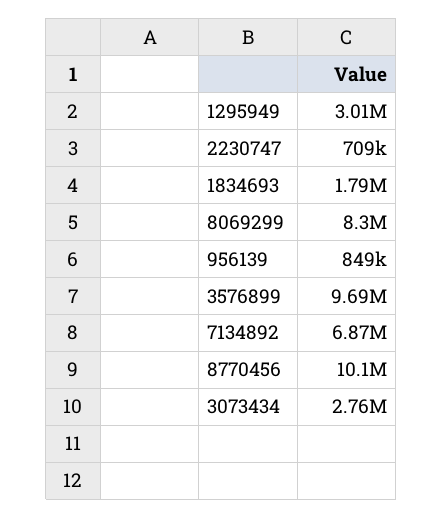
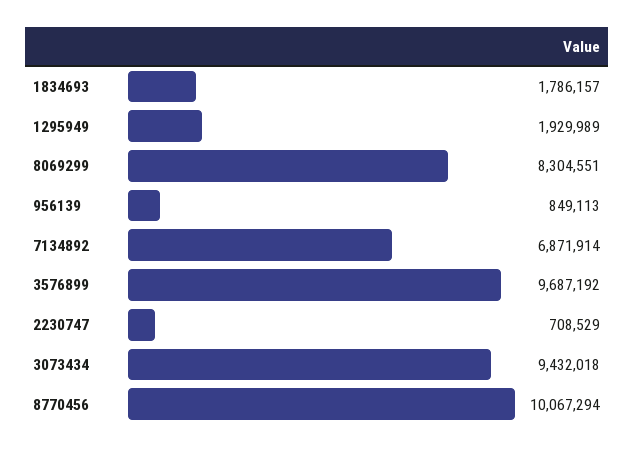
1295949: 3010000 -> 1929989
3073434: 2760000 -> 9432018

